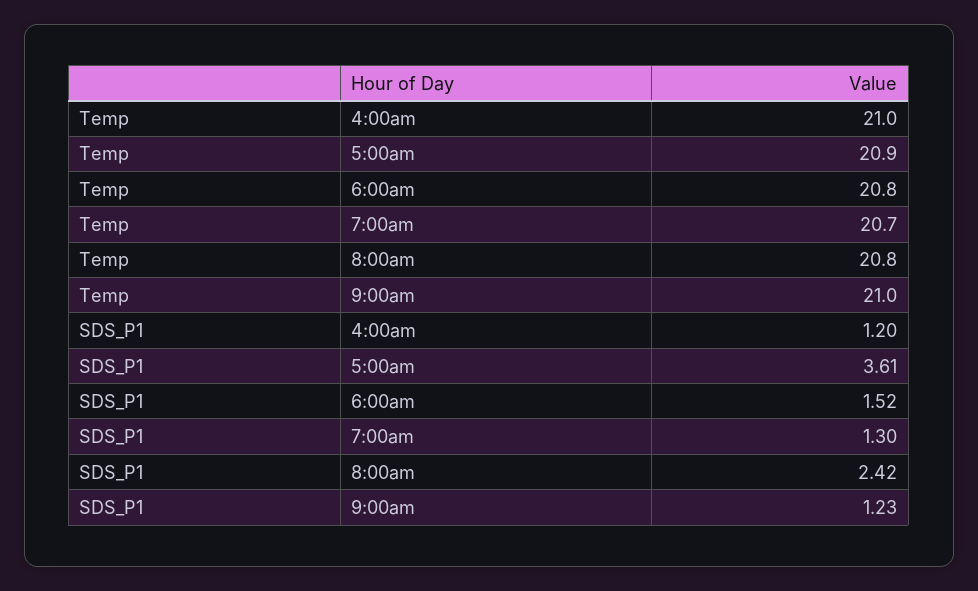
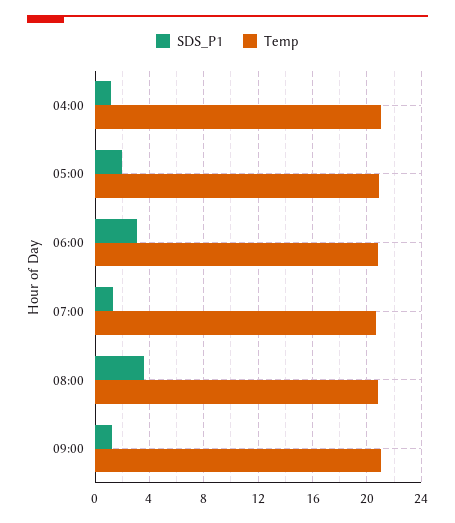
SDS_P1, 5:00am: 3.61 -> 2
SDS_P1, 6:00am: 1.52 -> 3
SDS_P1, 8:00am: 2.42 -> 3.5

